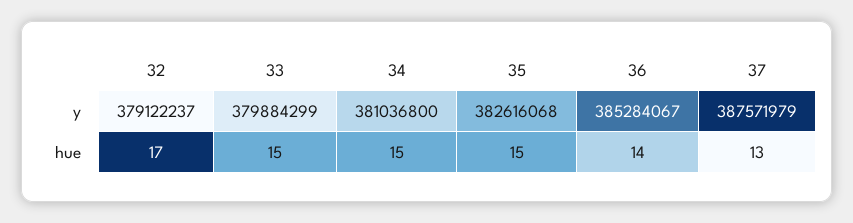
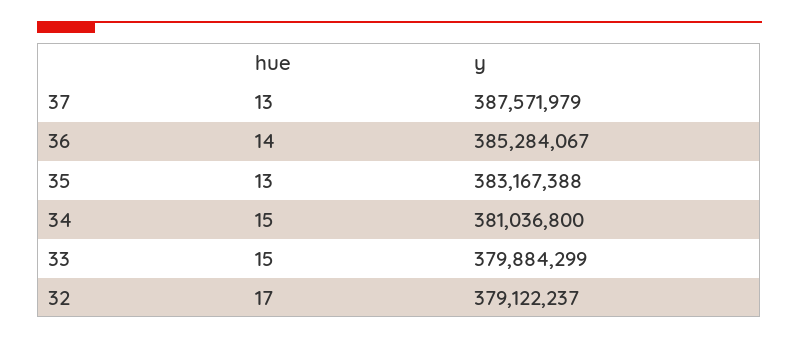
35, y: 382616068 -> 383167388
35, hue: 15 -> 13

